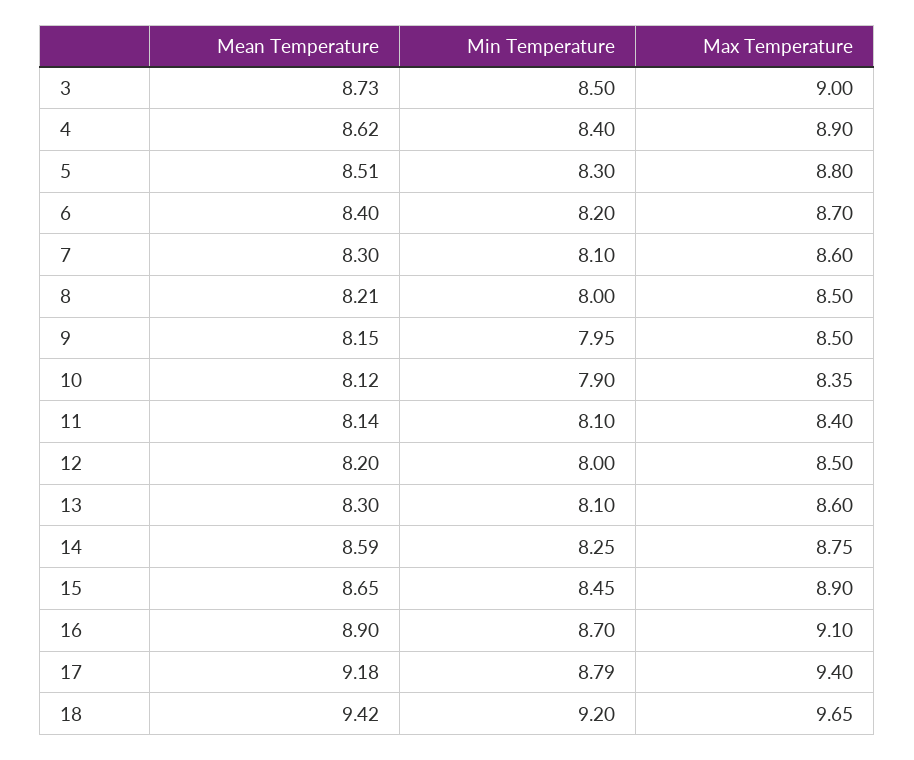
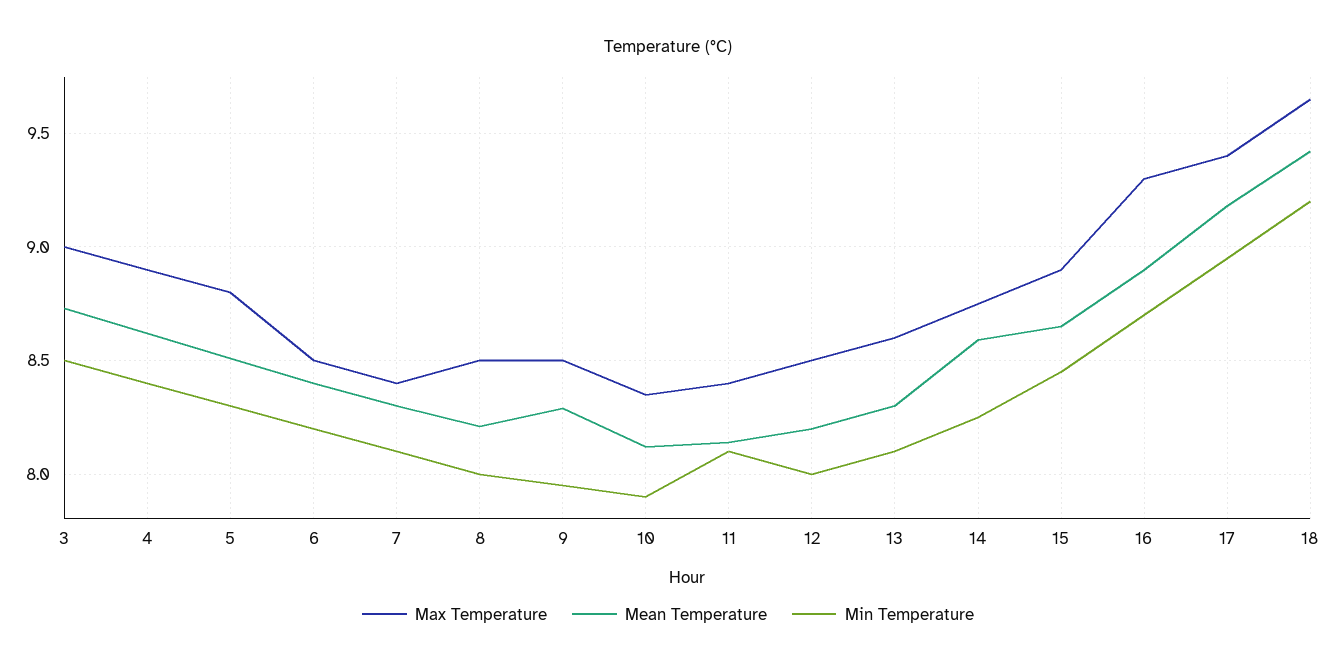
Max Temperature, 6: 8.7 -> 8.5
Max Temperature, 7: 8.6 -> 8.4
Mean Temperature, 9: 8.15 -> 8.3
Max Temperature, 16: 9.1 -> 9.3
Min Temperature, 17: 8.79 -> 8.95

